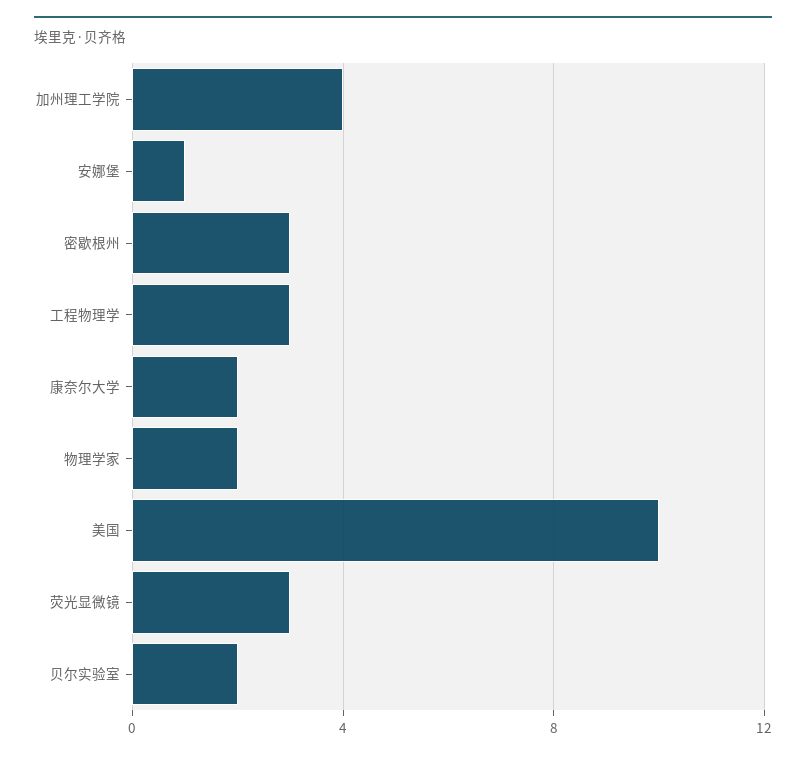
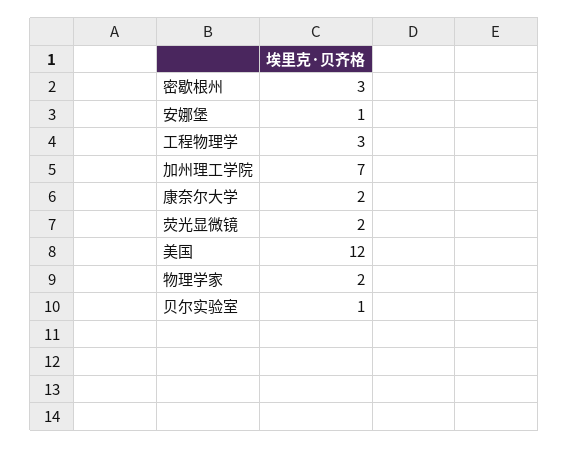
加州理工学院: 4 -> 7
美国: 10 -> 12
荧光显微镜: 3 -> 2
贝尔实验室: 2 -> 1

